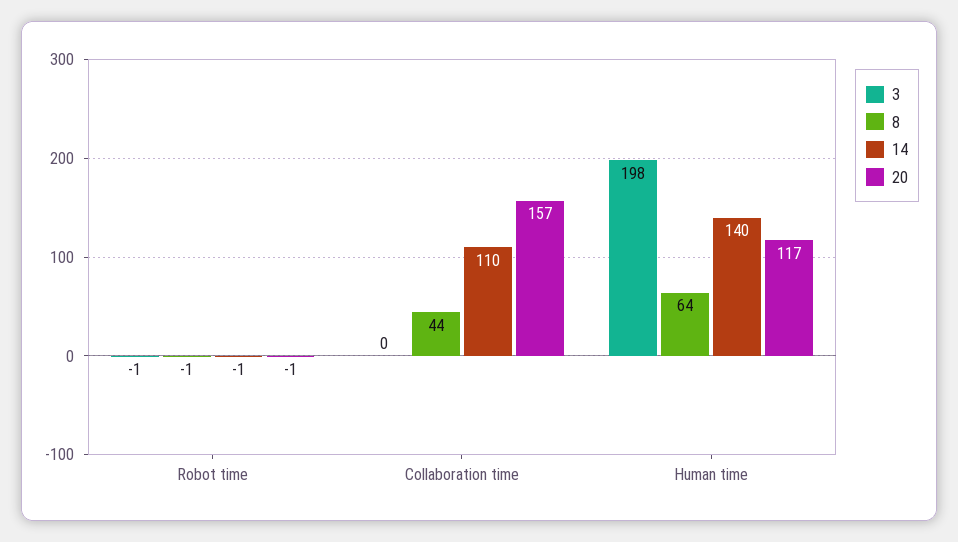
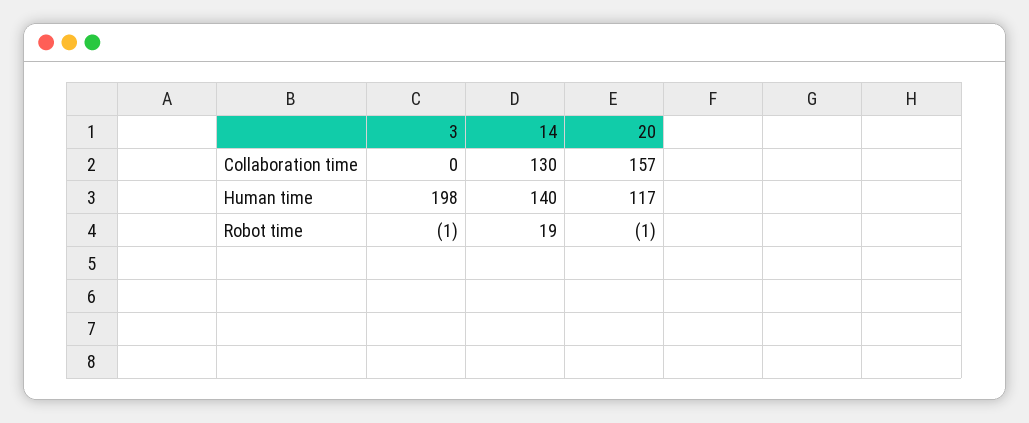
8, Robot time: -1 -> none
14, Robot time: -1 -> 19
8, Collaboration time: 44 -> none
14, Collaboration time: 110 -> 130
8, Human time: 64 -> none

